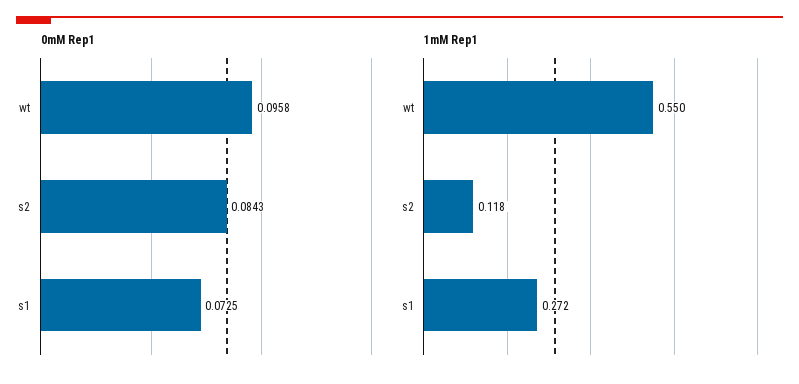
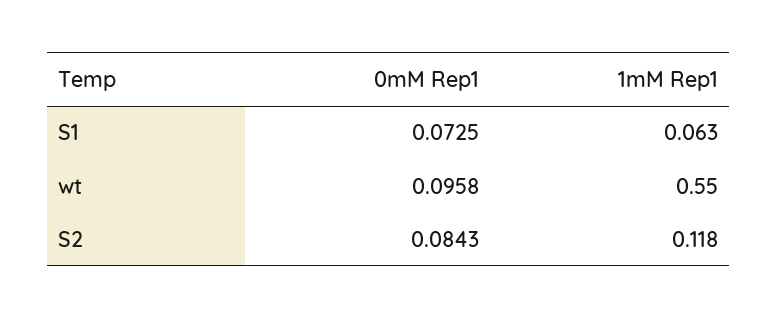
1mM Rep1, s1: 0.272 -> 0.063

